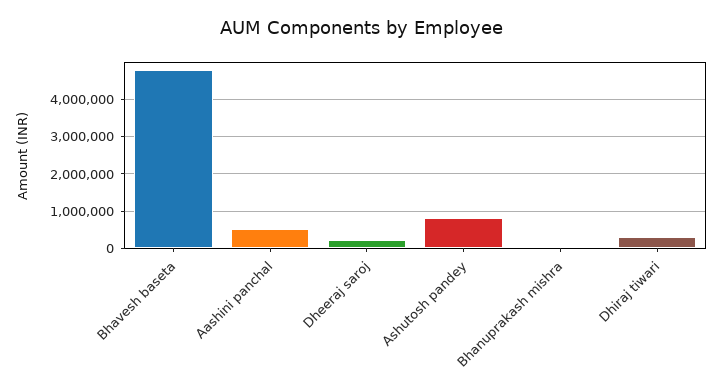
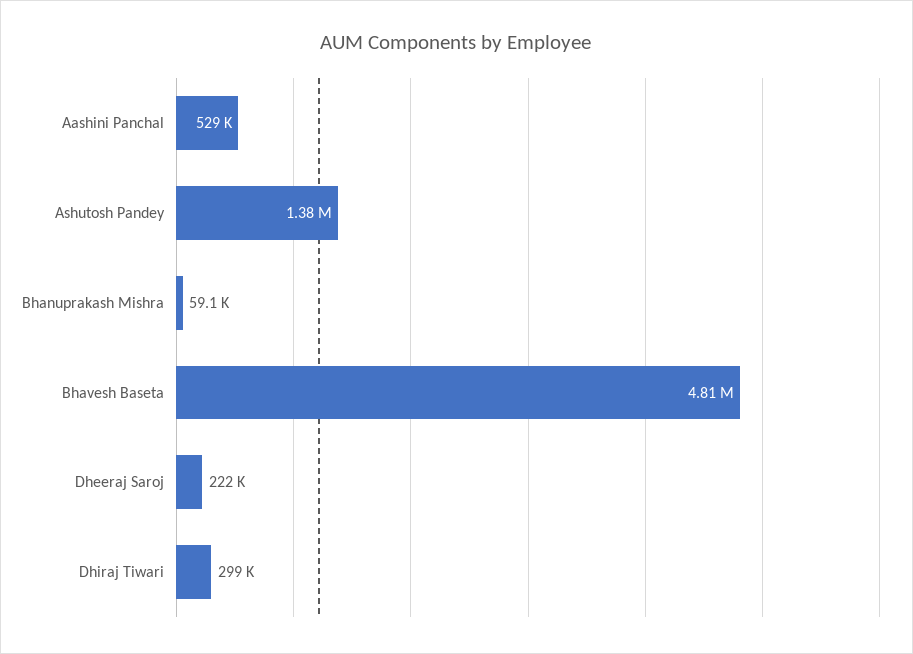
Ashutosh pandey: 800000 -> 1380000

